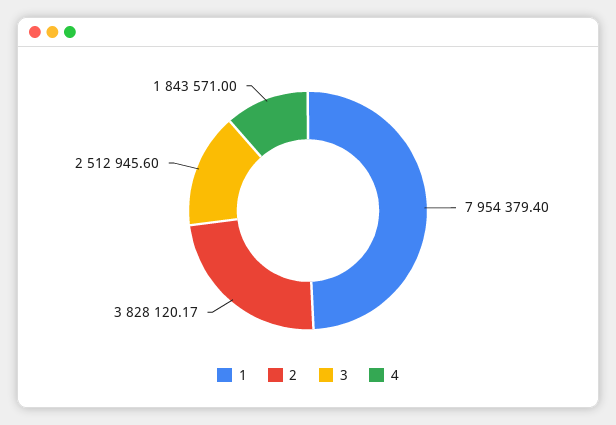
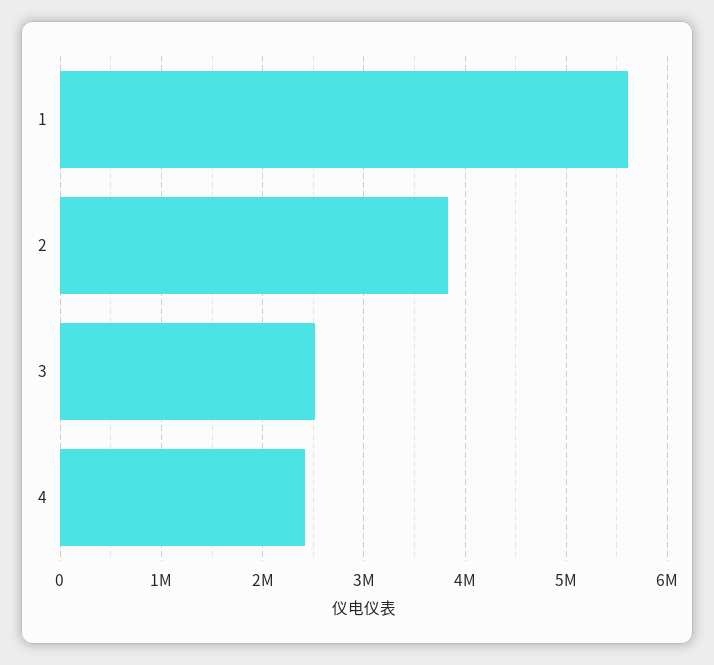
1: 7954379.4 -> 5600000
4: 1843571 -> 2400000

